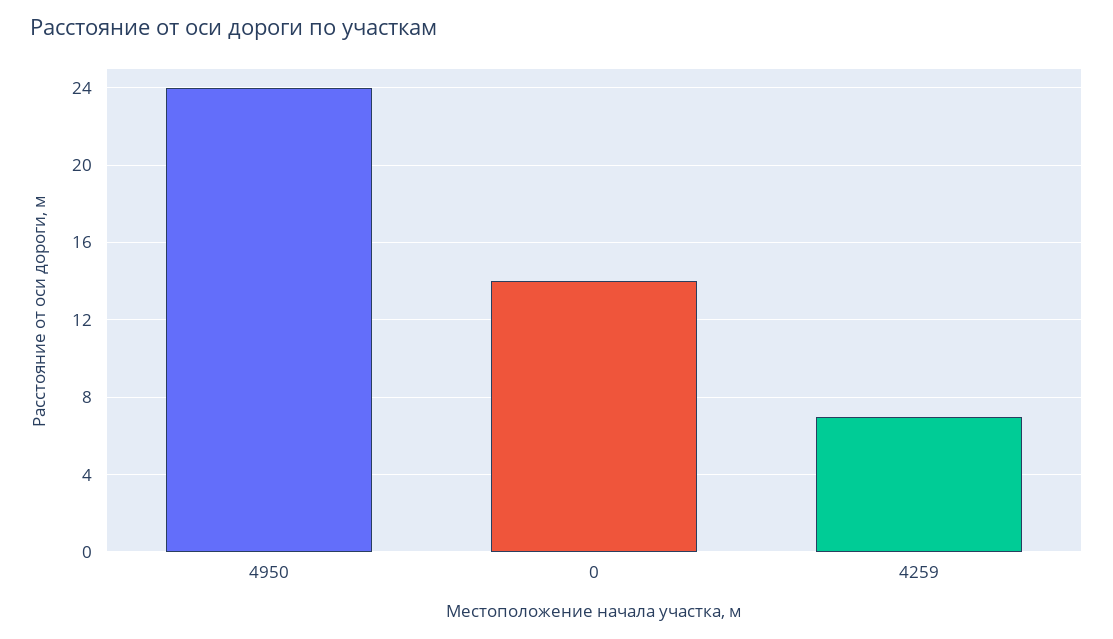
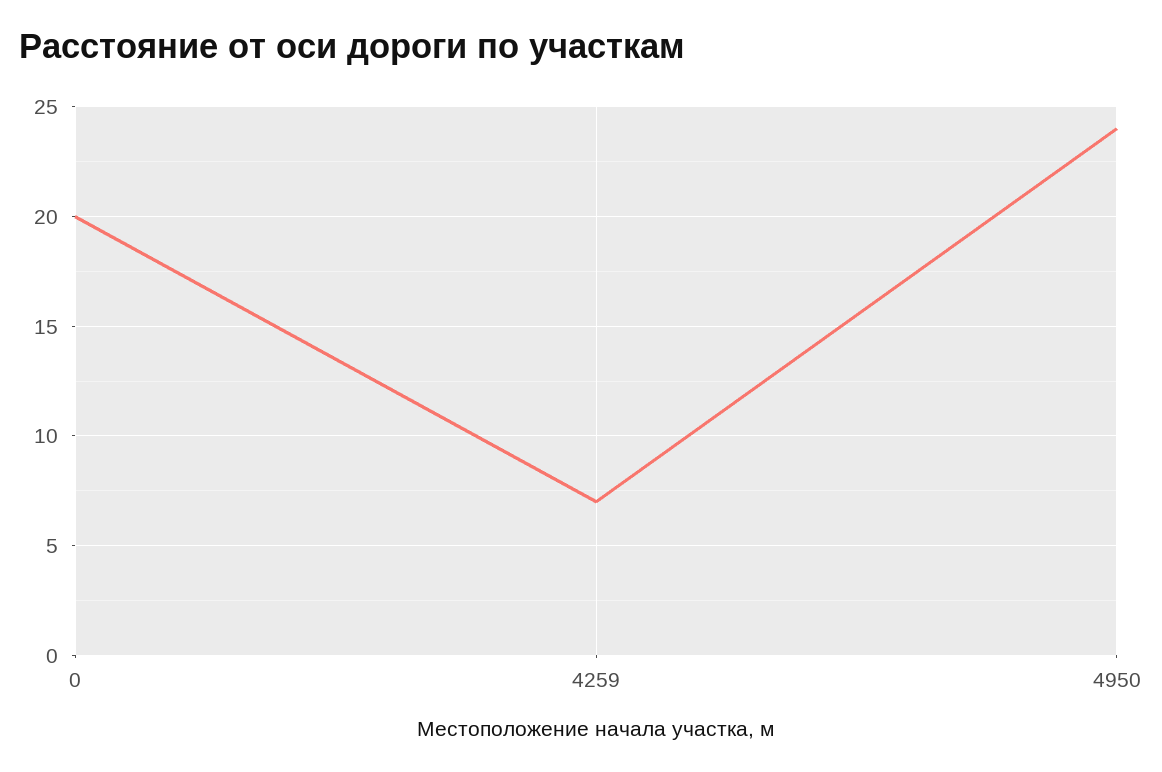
0: 14 -> 20

